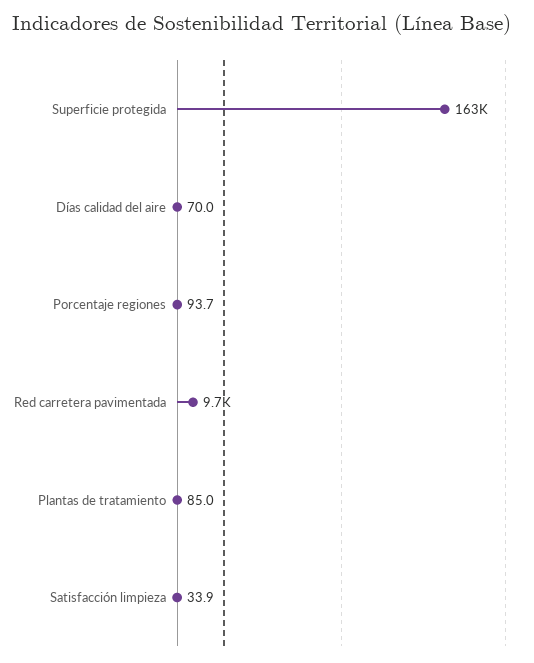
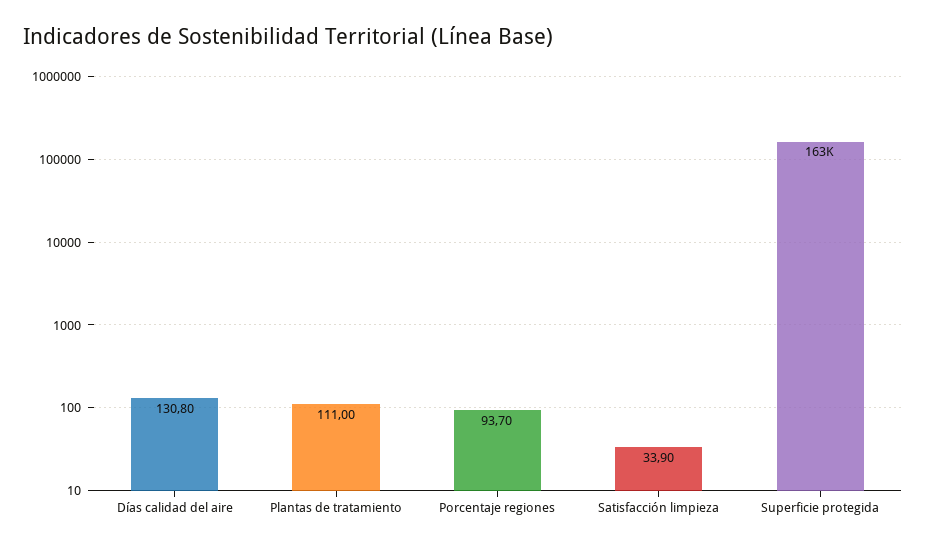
Días calidad del aire: 70 -> 130.8
Red carretera pavimentada: 9700 -> none
Plantas de tratamiento: 85 -> 111

